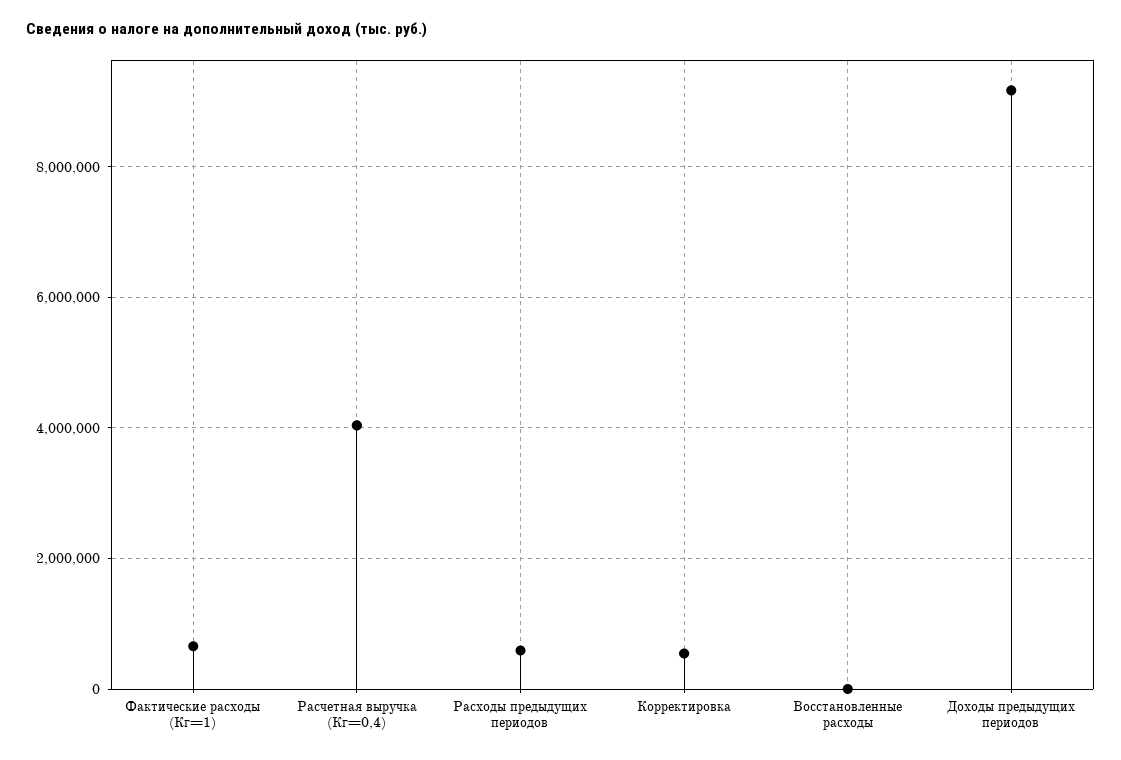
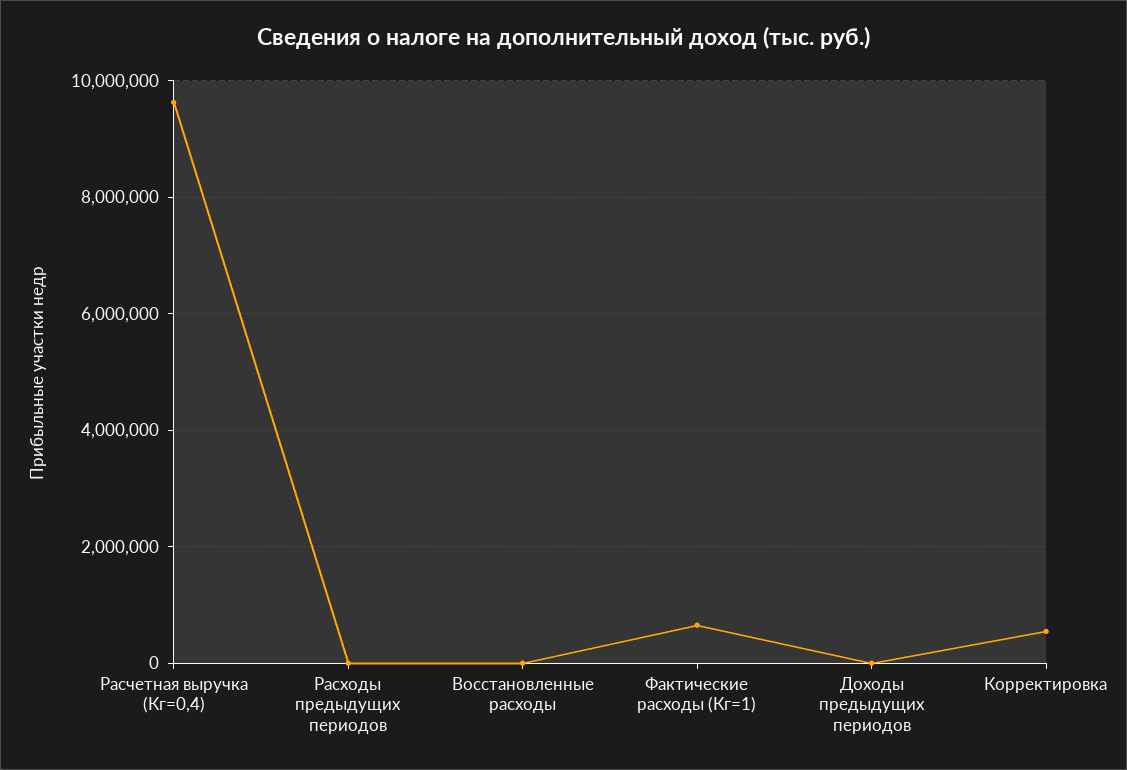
Расчетная выручка (Кг=0,4): 4000000 -> 9600000
Расходы предыдущих периодов: 600000 -> 0
Доходы предыдущих периодов: 9200000 -> 0

